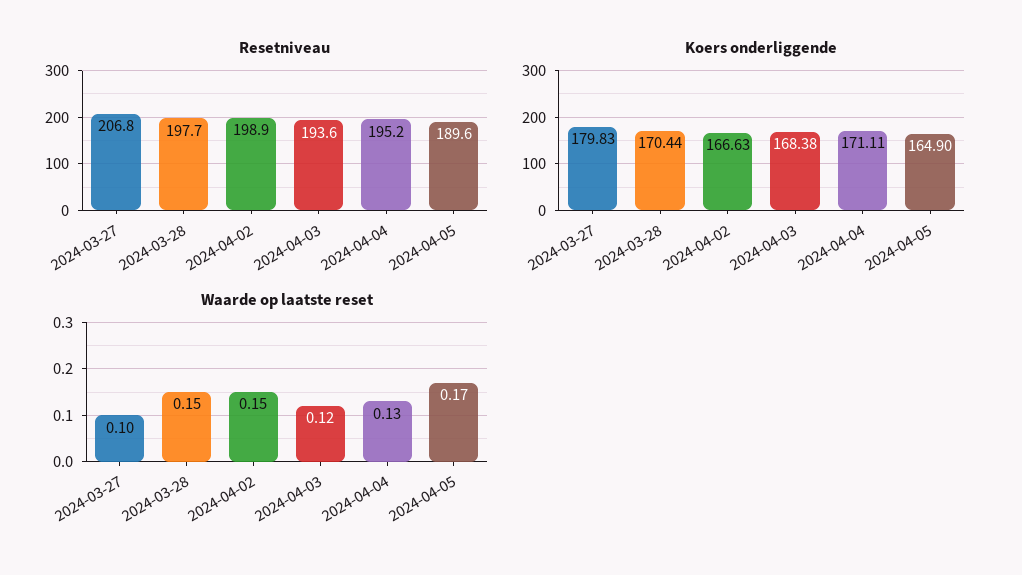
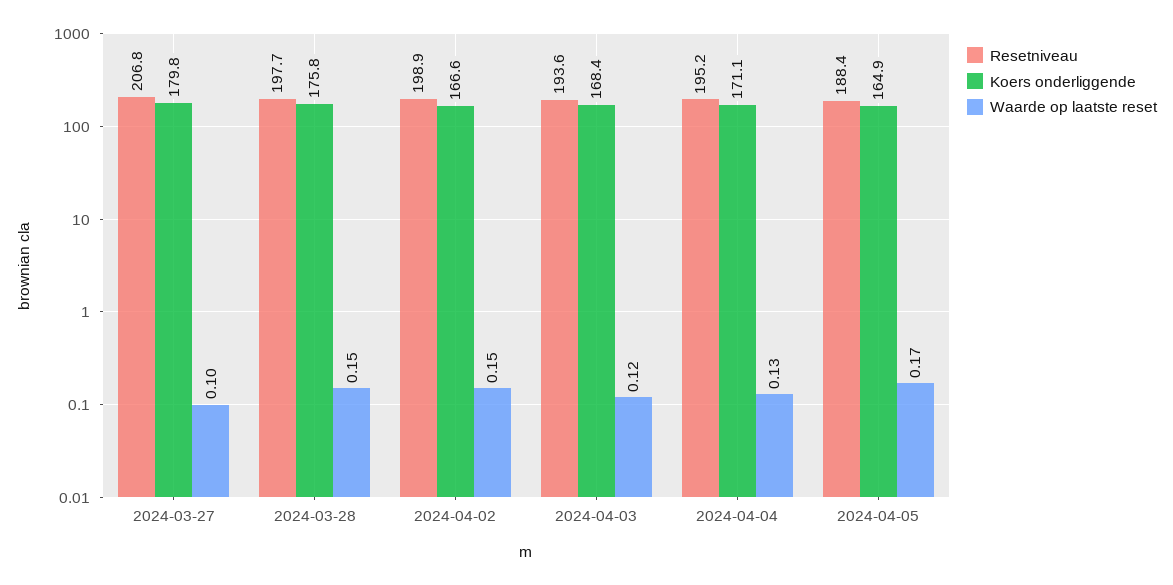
Resetniveau, 2024-04-05: 189.6 -> 188.4
Koers onderliggende, 2024-03-28: 170.44 -> 175.8

